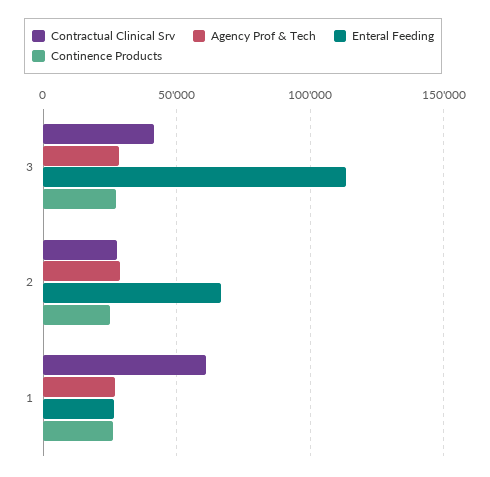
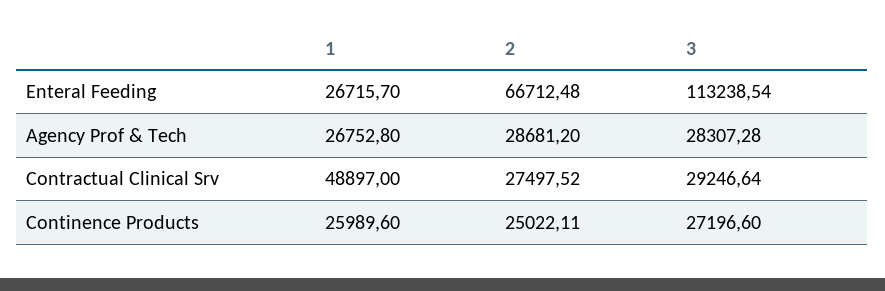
Contractual Clinical Srv, 3: 40000 -> 29246.64
Contractual Clinical Srv, 1: 60000 -> 48897

